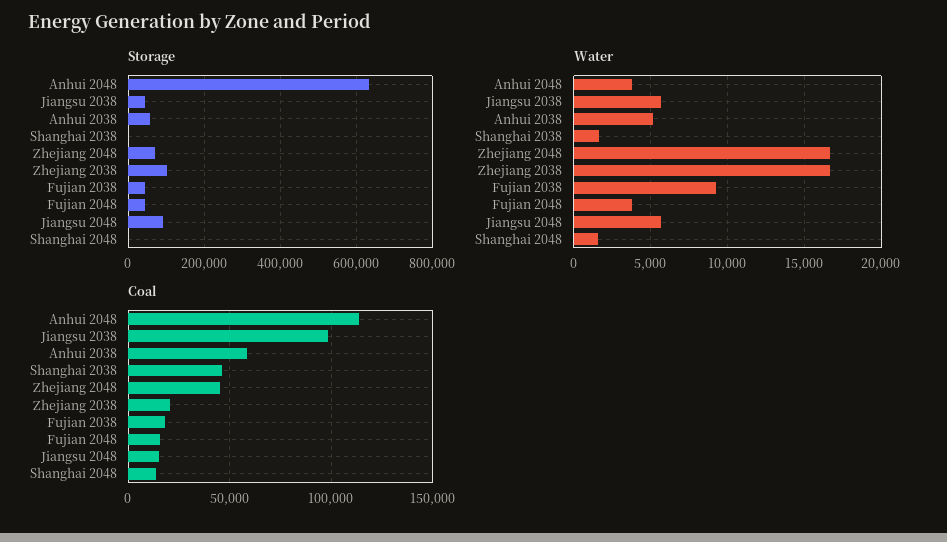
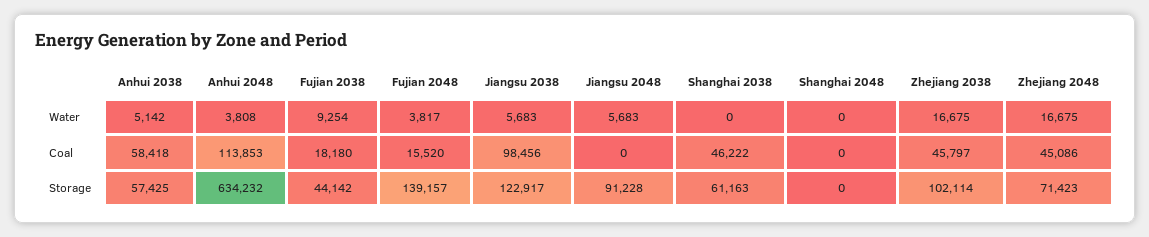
Storage, Jiangsu 2038: 40000 -> 122917
Storage, Shanghai 2038: 0 -> 61163
Storage, Fujian 2048: 40000 -> 139157
Water, Shanghai 2038: 1500 -> 0
Water, Shanghai 2048: 1500 -> 0
Coal, Zhejiang 2038: 20000 -> 45797
Coal, Jiangsu 2048: 15000 -> 0
Coal, Shanghai 2048: 15000 -> 0

